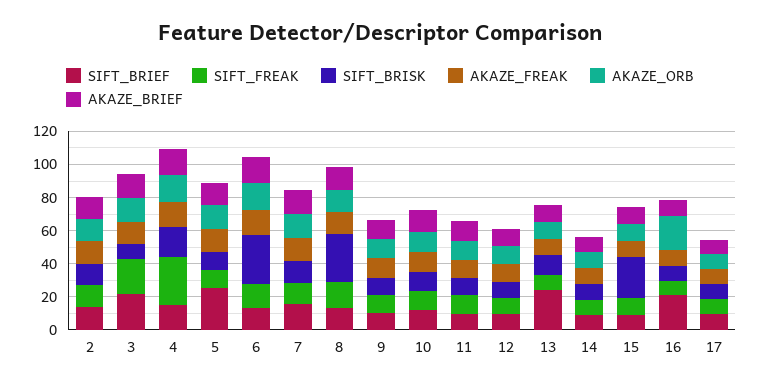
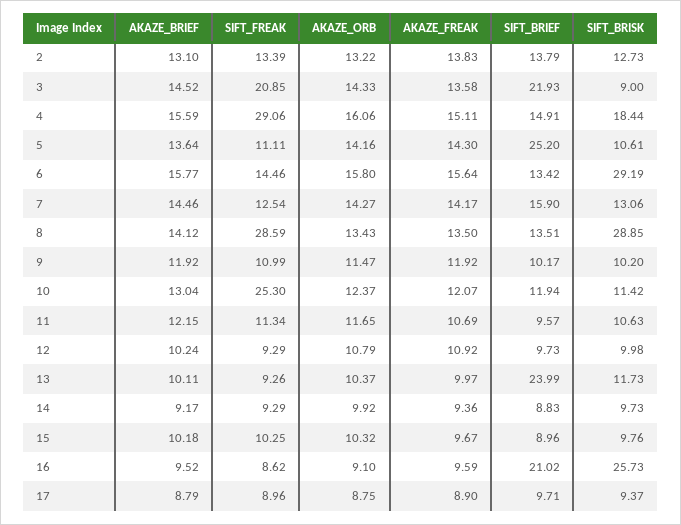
SIFT_FREAK, 8: 15 -> 28.59
SIFT_FREAK, 10: 10 -> 25.3
SIFT_BRISK, 15: 25 -> 9.76
SIFT_BRISK, 16: 10 -> 25.73
AKAZE_ORB, 16: 20 -> 9.1

